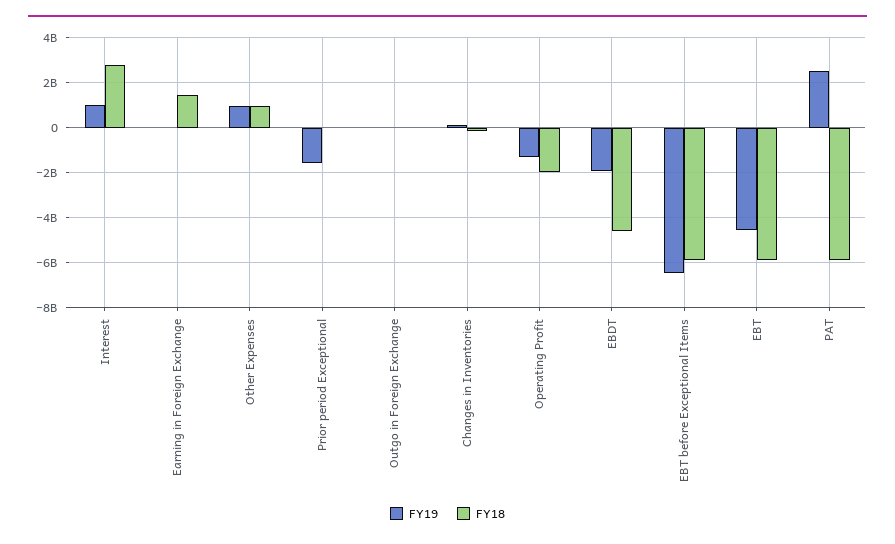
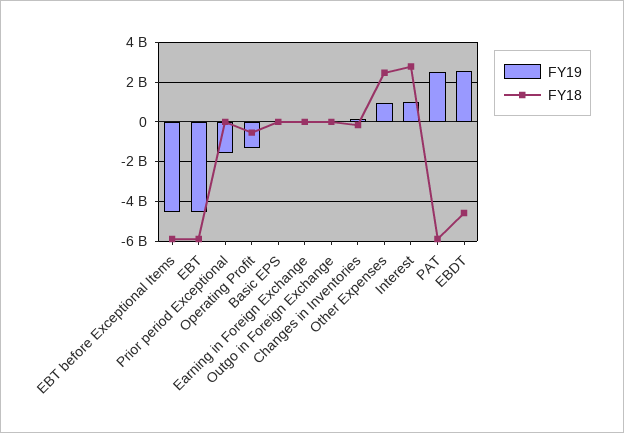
FY18, Earning in Foreign Exchange: 1500000000 -> 0
FY18, Other Expenses: 1000000000 -> 2500000000
FY18, Operating Profit: -2000000000 -> -500000000
FY19, EBDT: -2000000000 -> 2500000000
FY19, EBT before Exceptional Items: -6500000000 -> -4500000000
FY19, Basic EPS: none -> 0
FY18, Basic EPS: none -> 0

